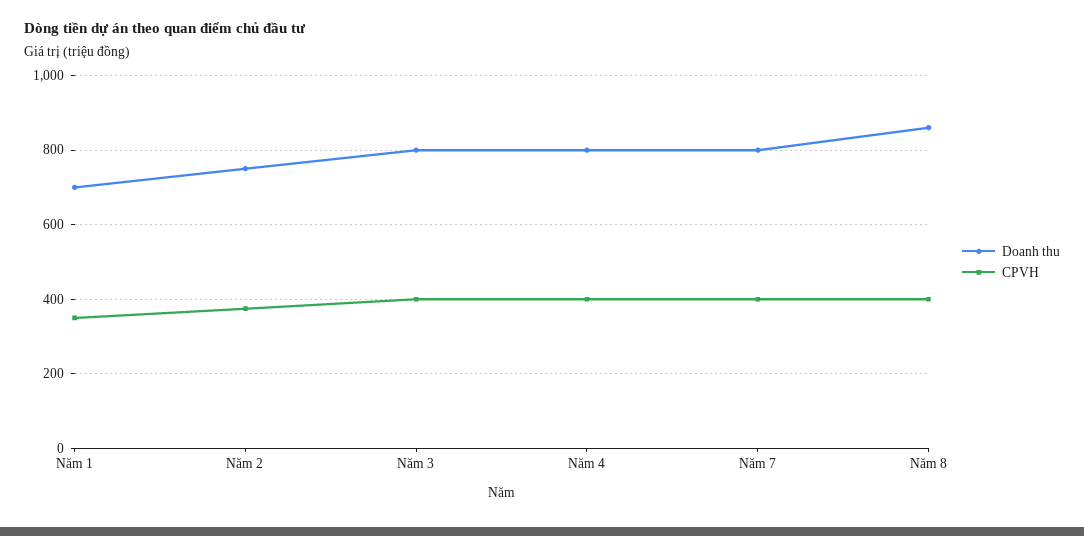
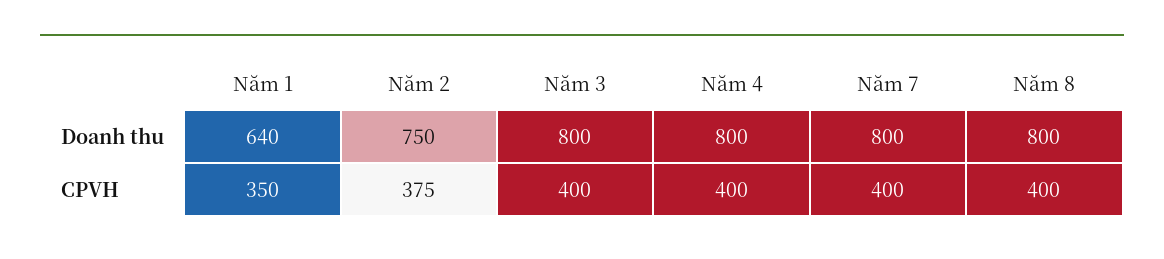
Doanh thu, Năm 1: 700 -> 640
Doanh thu, Năm 8: 860 -> 800

